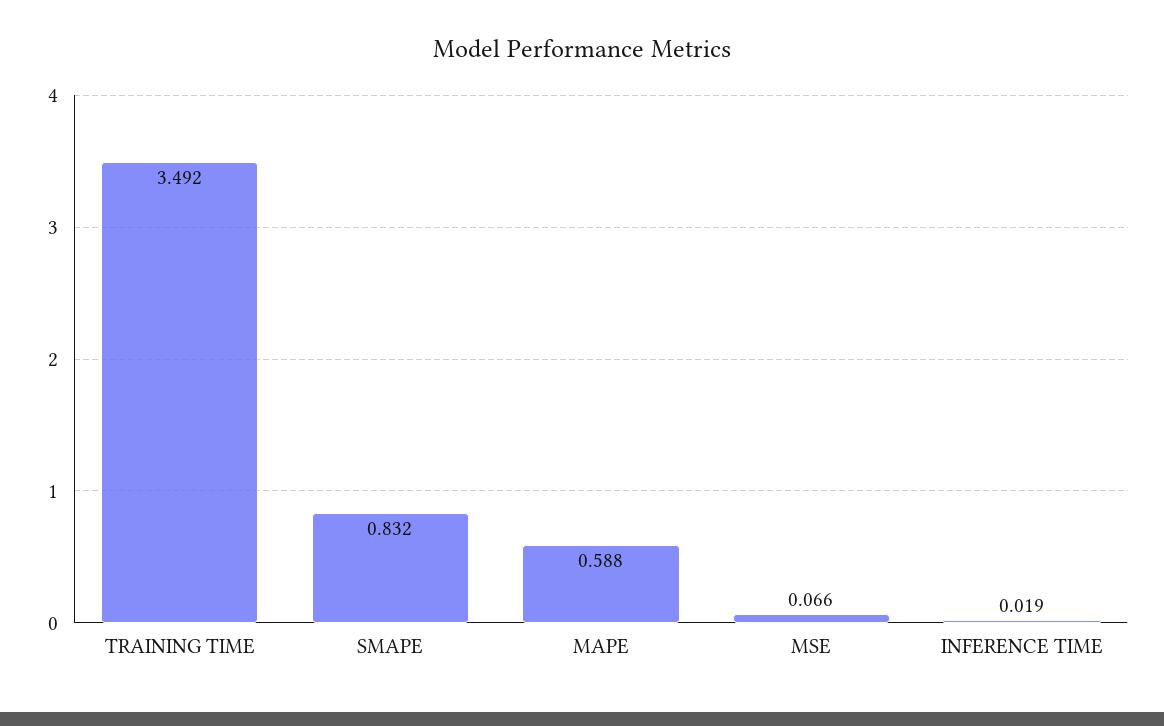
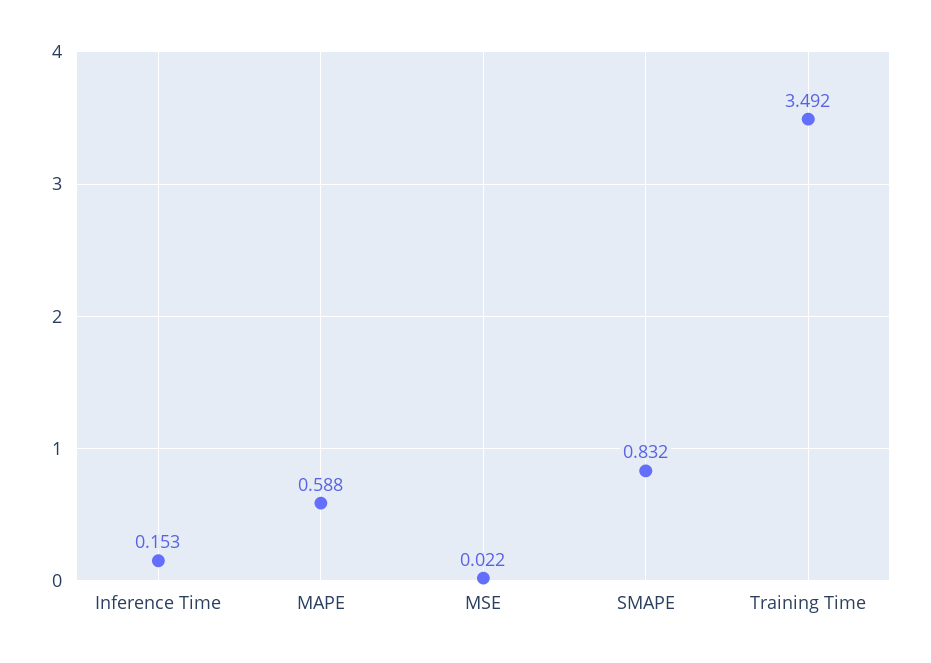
MSE: 0.066 -> 0.022
INFERENCE TIME: 0.019 -> 0.153

